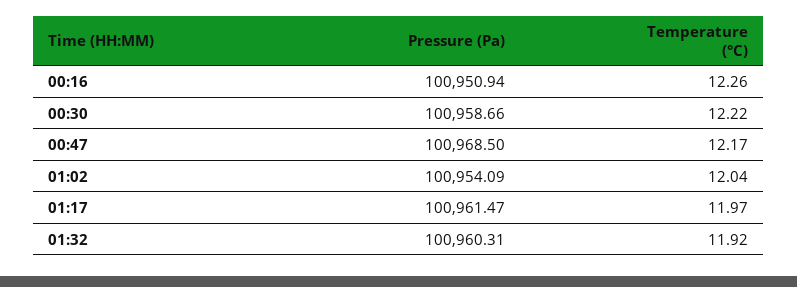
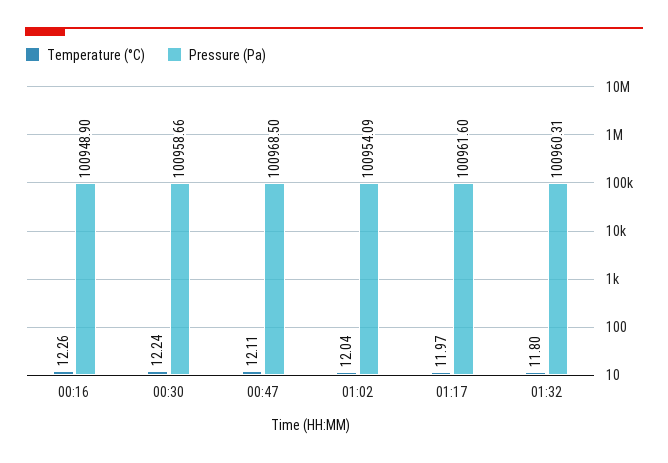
Pressure (Pa), 00:16: 100950.94 -> 100948.9
Temperature (°C), 00:30: 12.22 -> 12.24
Temperature (°C), 00:47: 12.17 -> 12.11
Pressure (Pa), 01:17: 100961.47 -> 100961.6
Temperature (°C), 01:32: 11.92 -> 11.8

